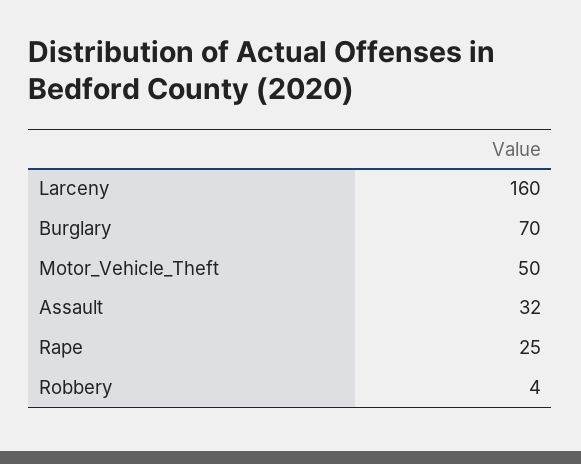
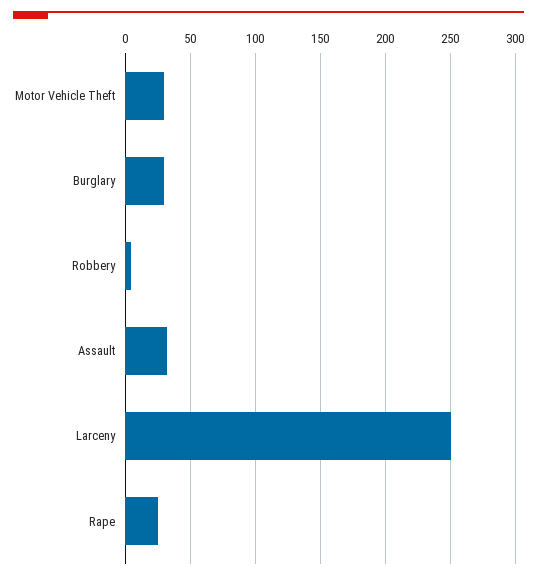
Larceny: 160 -> 250
Burglary: 70 -> 30
Motor_Vehicle_Theft: 50 -> 30

